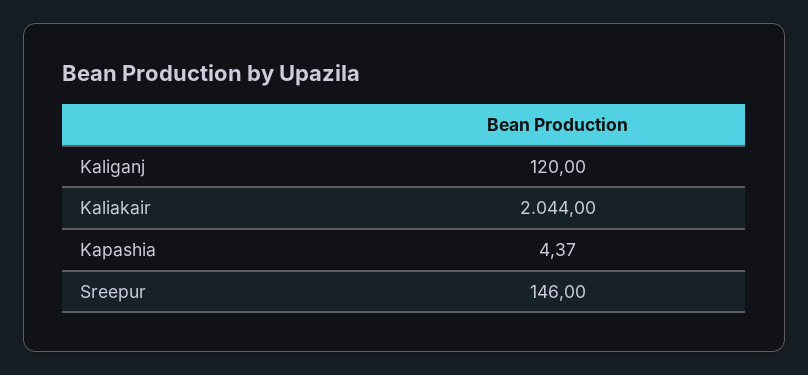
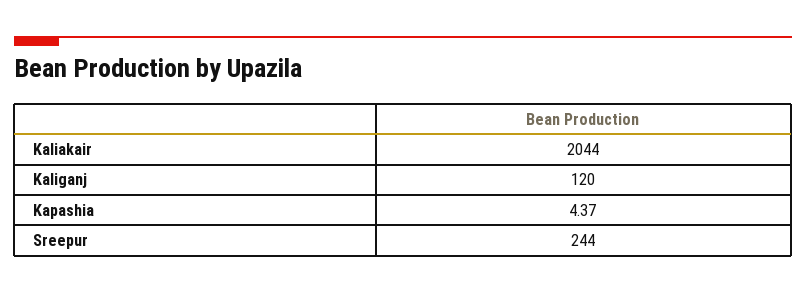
Sreepur: 146 -> 244

